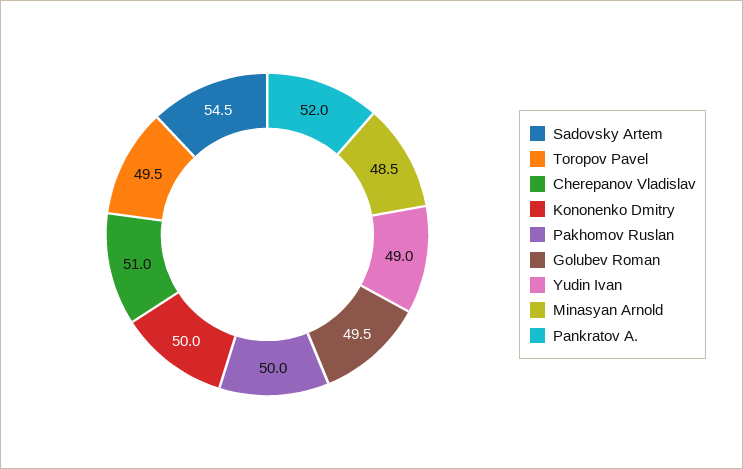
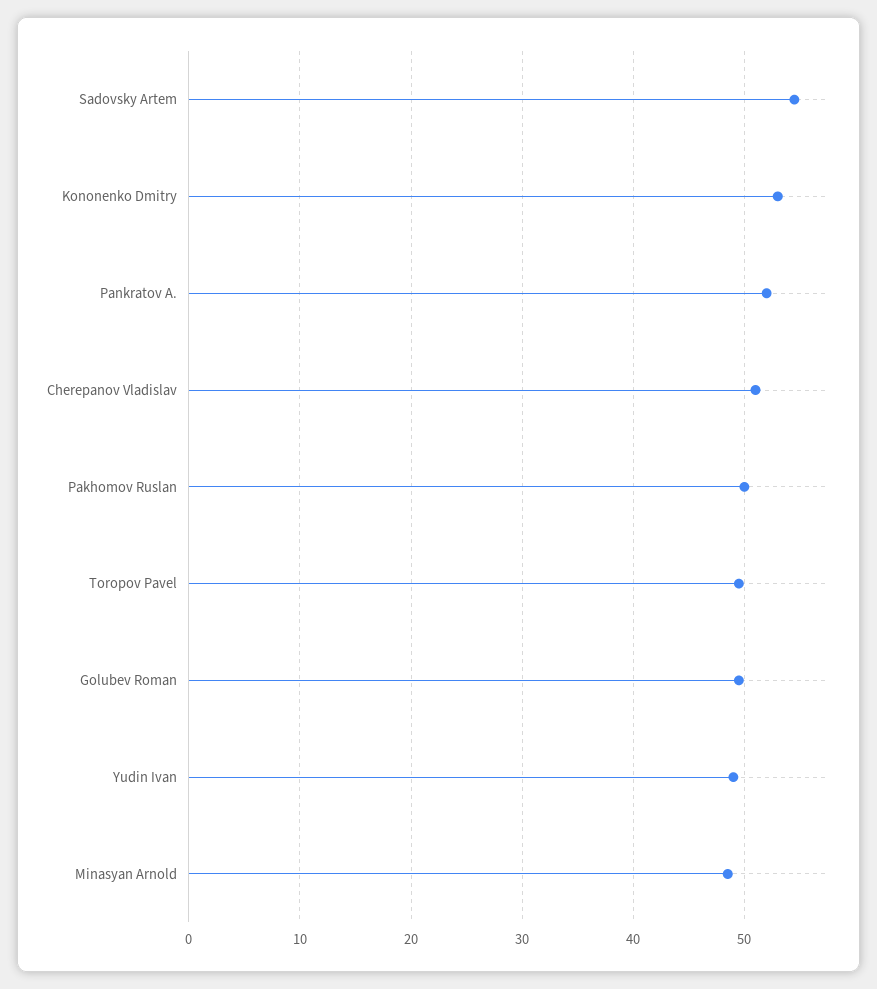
Kononenko Dmitry: 50 -> 53

